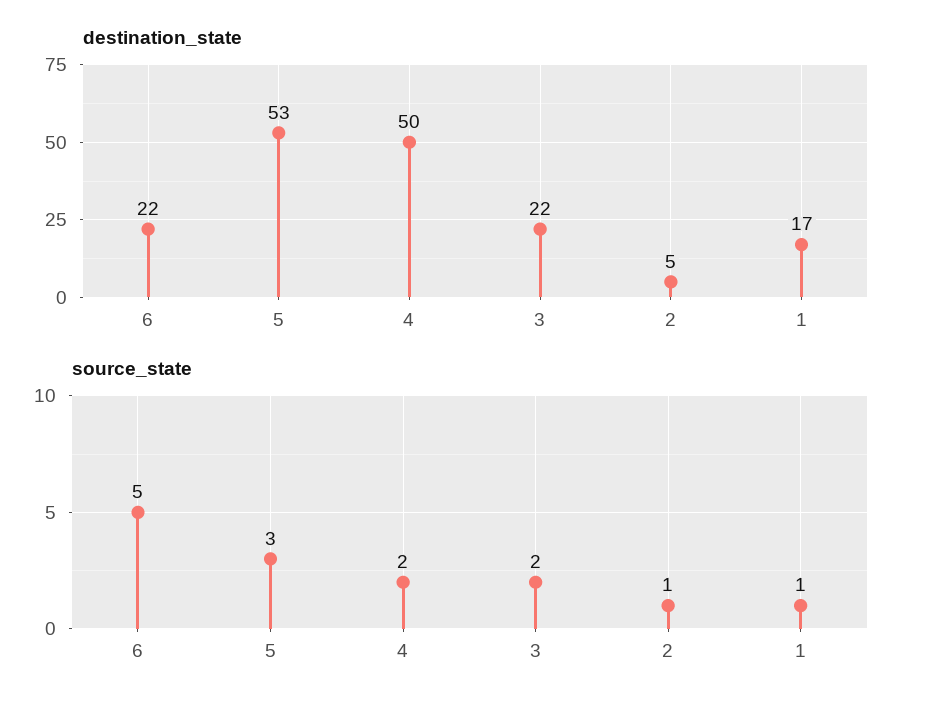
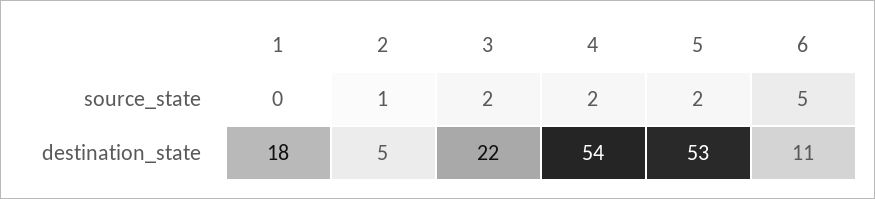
destination_state, 6: 22 -> 11
destination_state, 4: 50 -> 54
destination_state, 1: 17 -> 18
source_state, 5: 3 -> 2
source_state, 1: 1 -> 0

